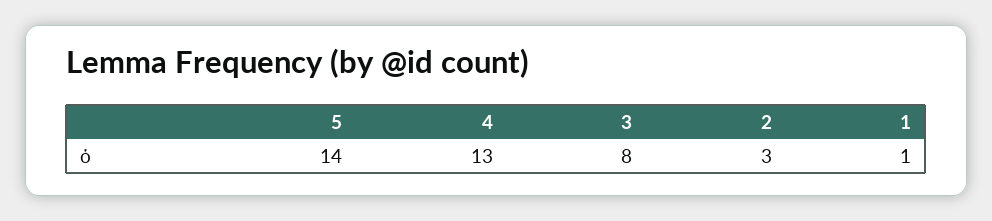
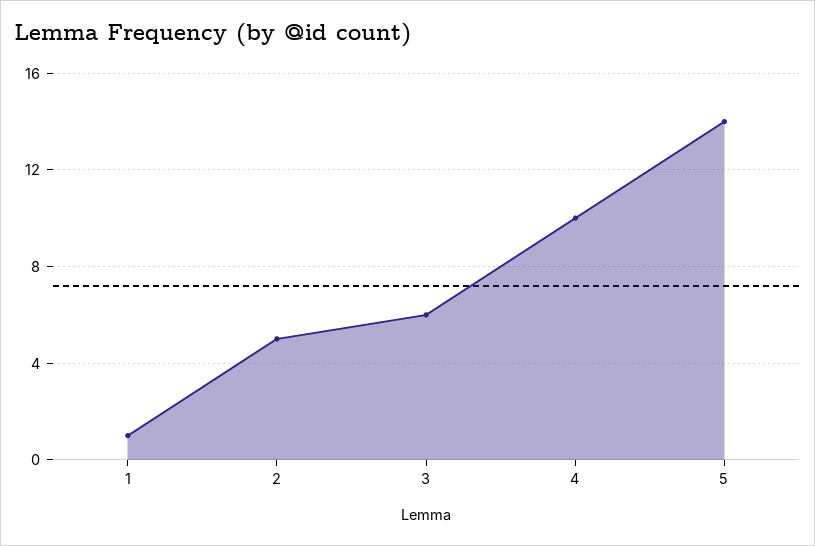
4: 13 -> 10
3: 8 -> 6
2: 3 -> 5

